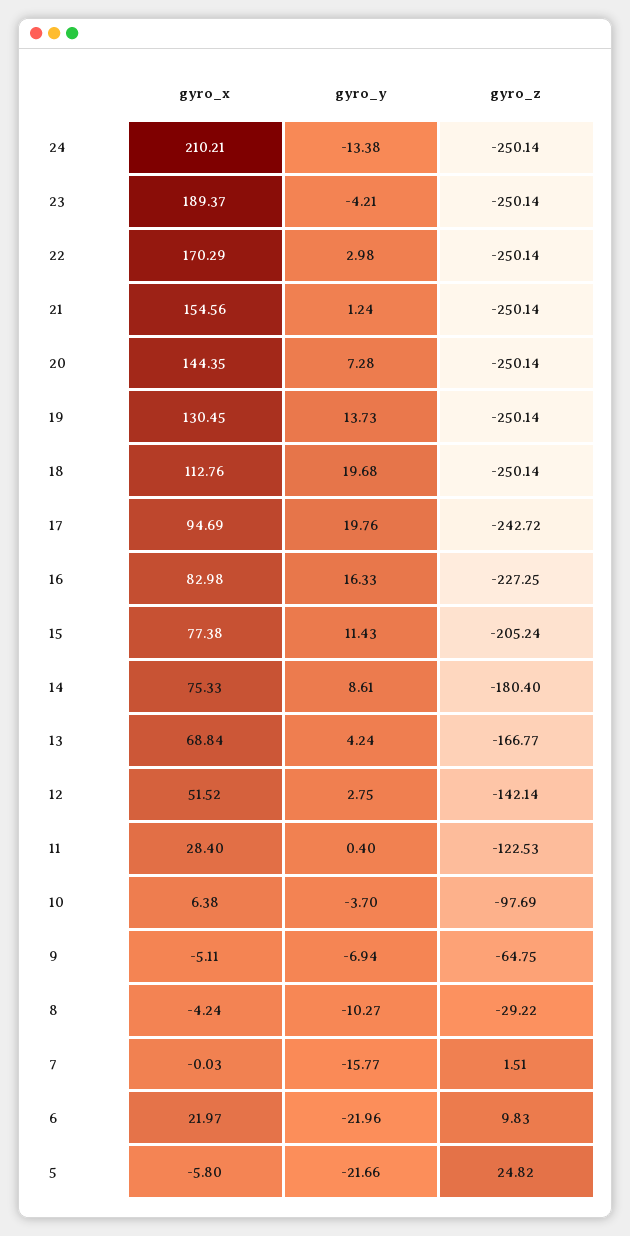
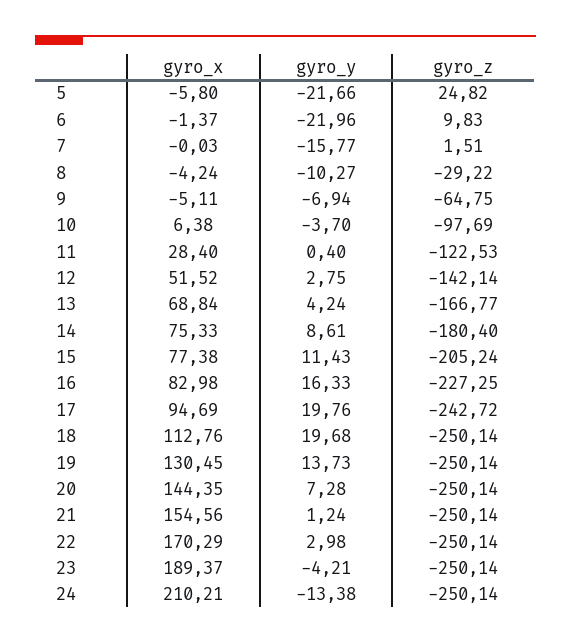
gyro_x, 6: 21.97 -> -1.37

